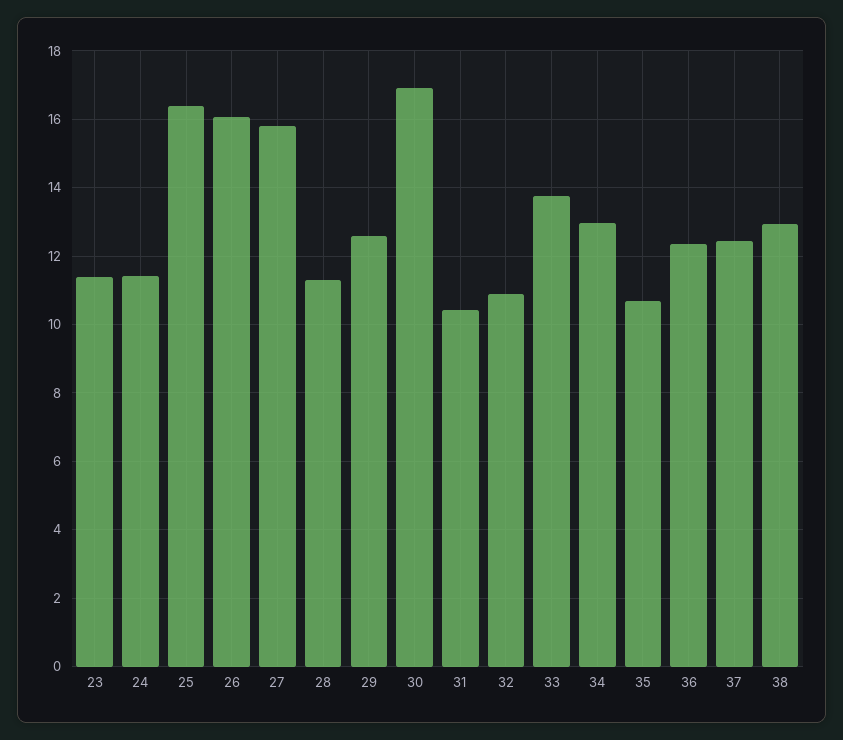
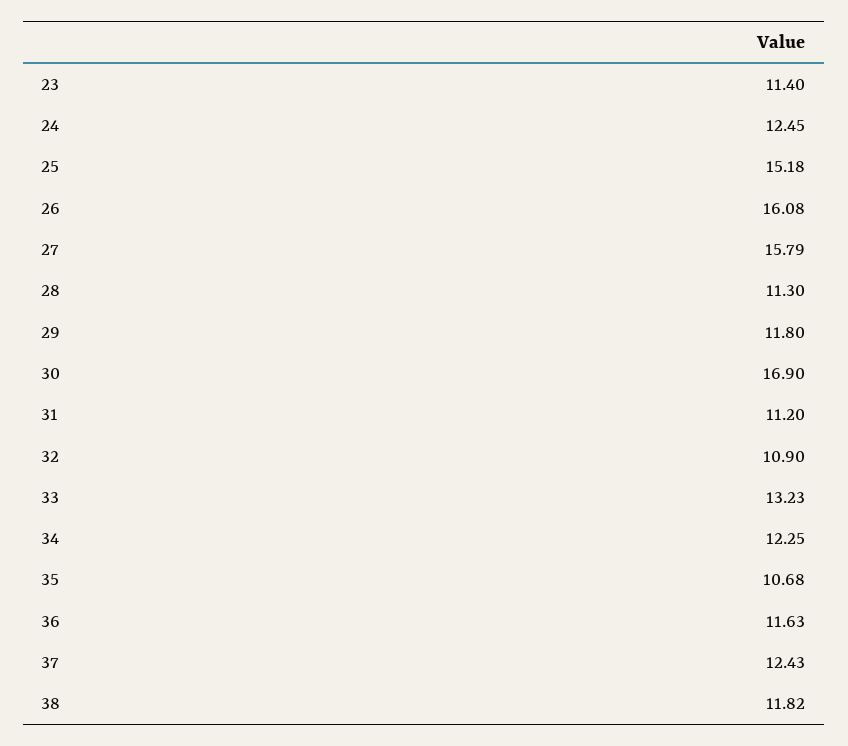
24: 11.4 -> 12.45
25: 16.4 -> 15.18
29: 12.6 -> 11.8
31: 10.4 -> 11.2
33: 13.8 -> 13.23
34: 13 -> 12.25
36: 12.4 -> 11.63
38: 13 -> 11.82

